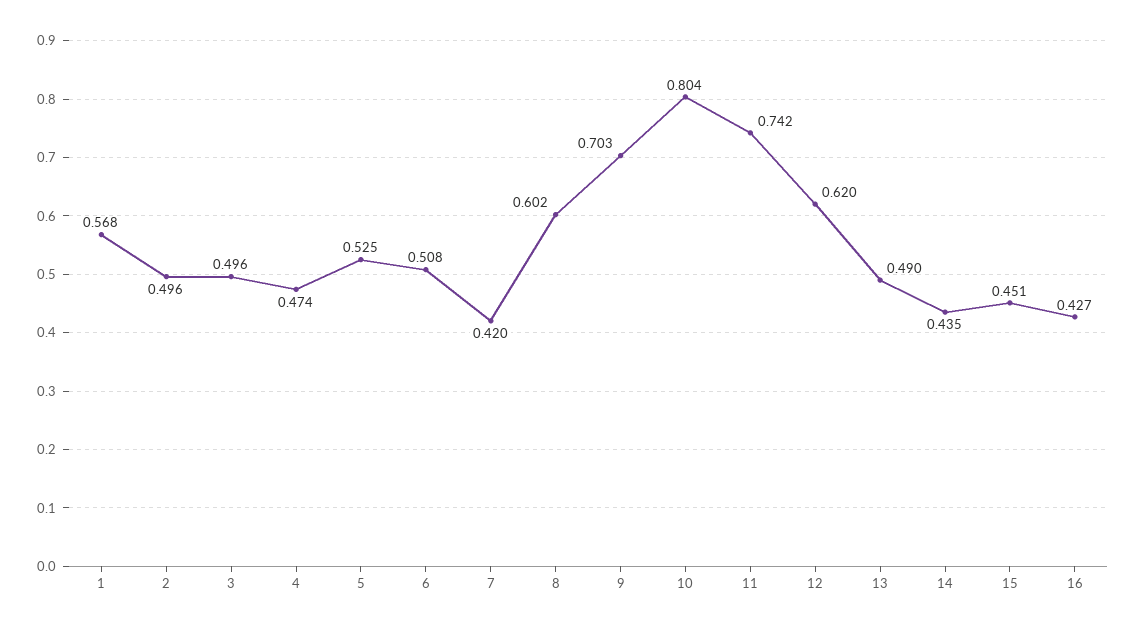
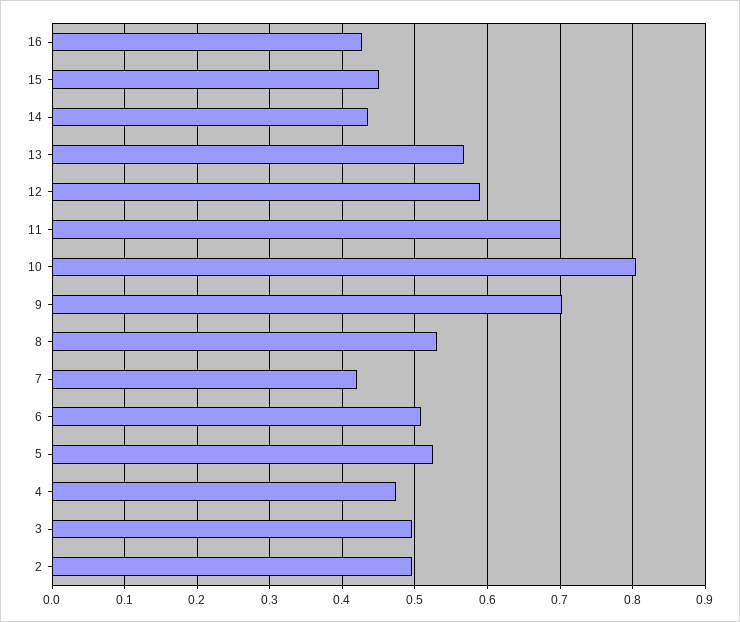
1: 0.568 -> none
8: 0.602 -> 0.53
11: 0.742 -> 0.7
12: 0.62 -> 0.59
13: 0.49 -> 0.57

